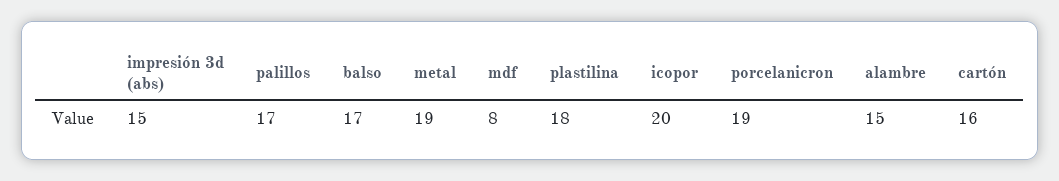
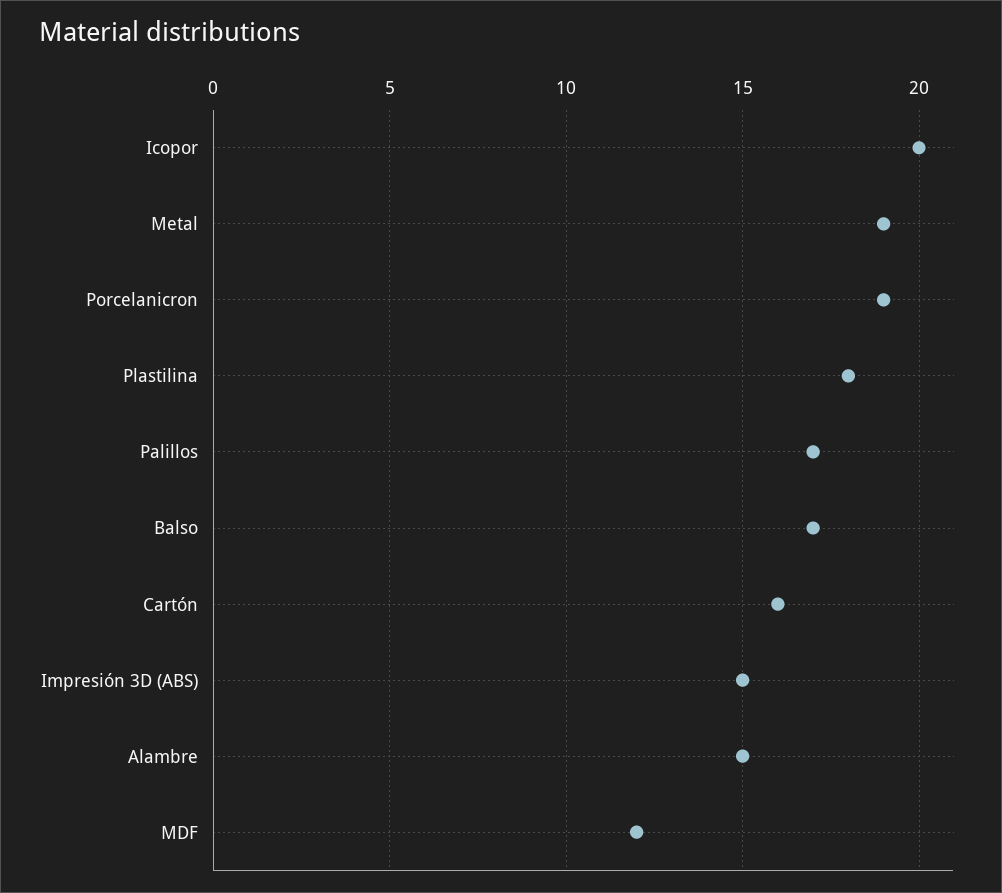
mdf: 8 -> 12

